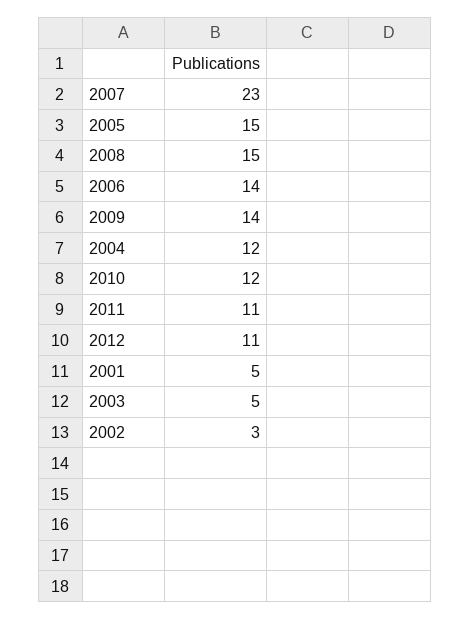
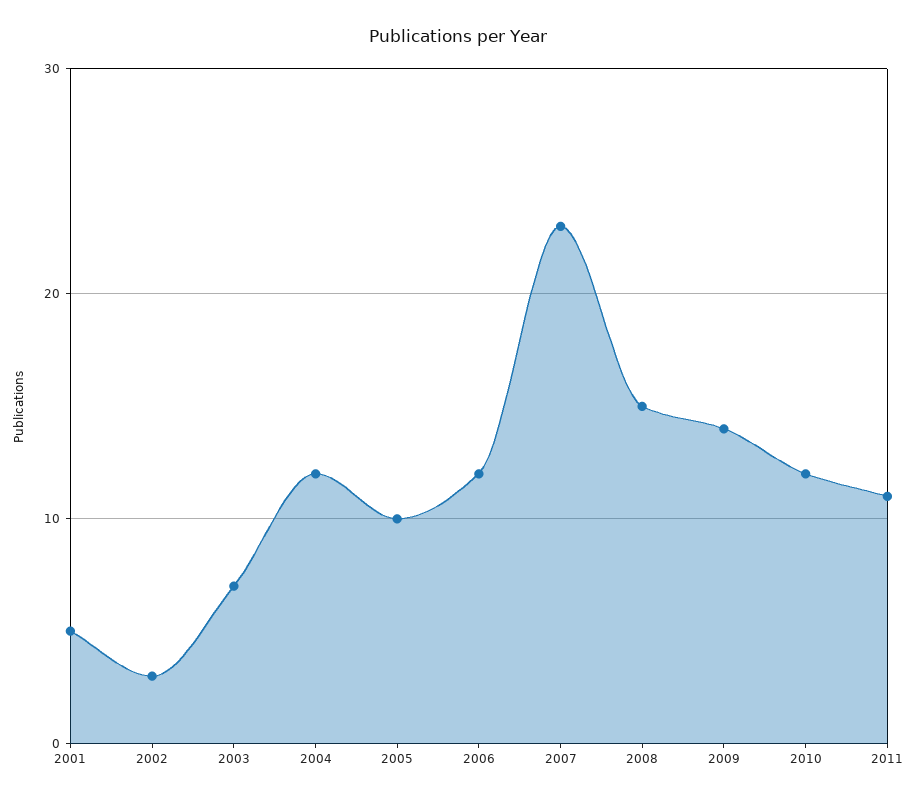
2005: 15 -> 10
2006: 14 -> 12
2012: 11 -> none
2003: 5 -> 7

